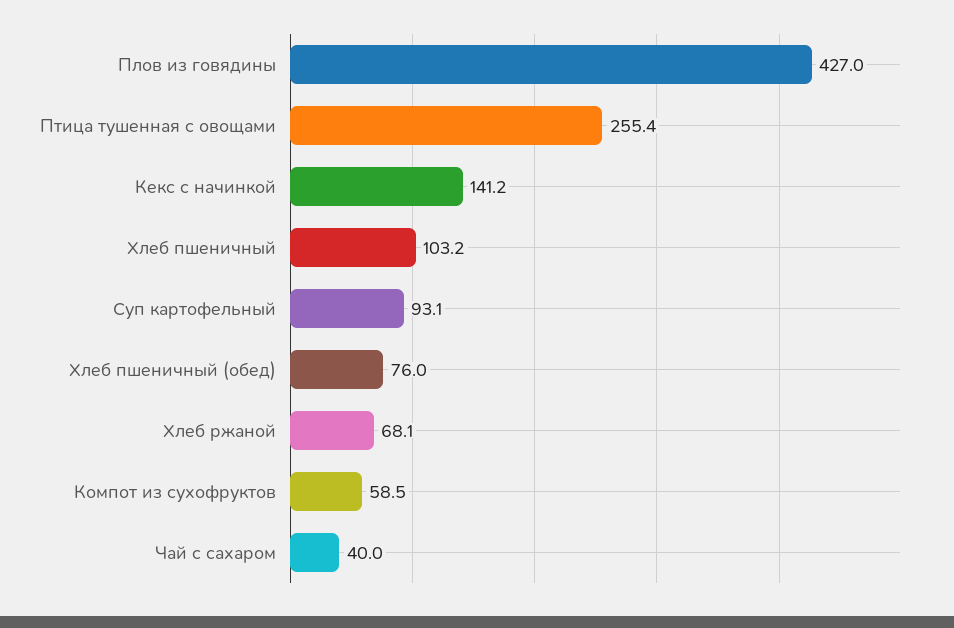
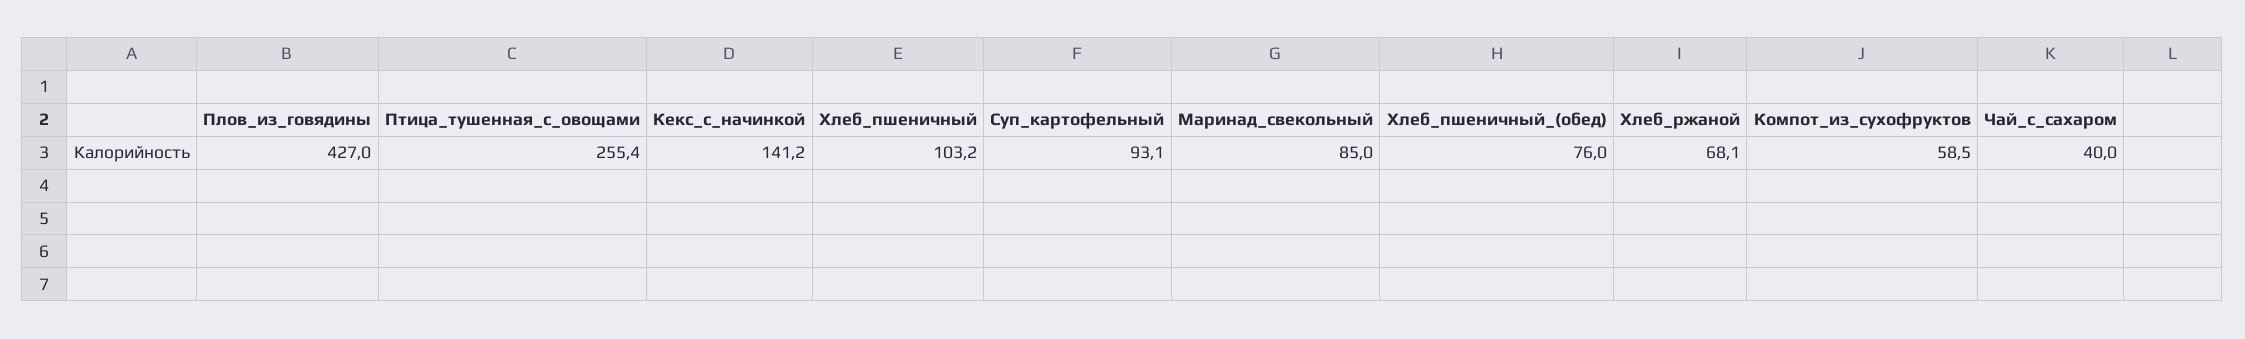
Маринад_свекольный: none -> 85

